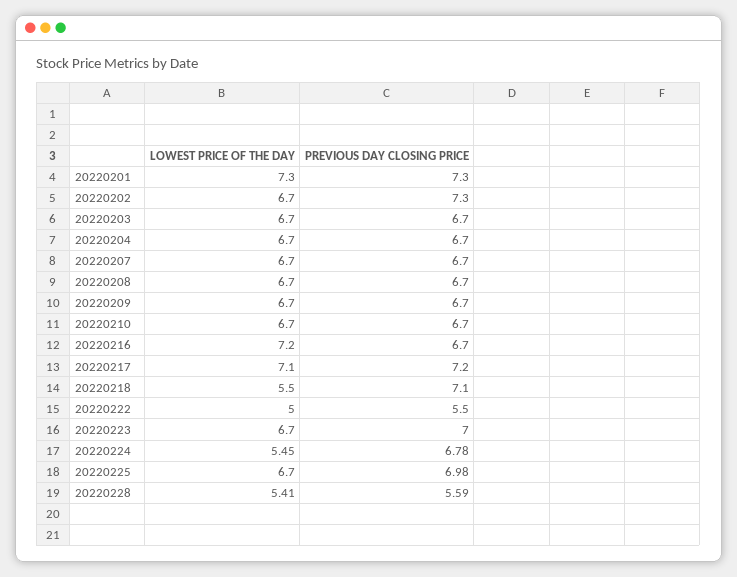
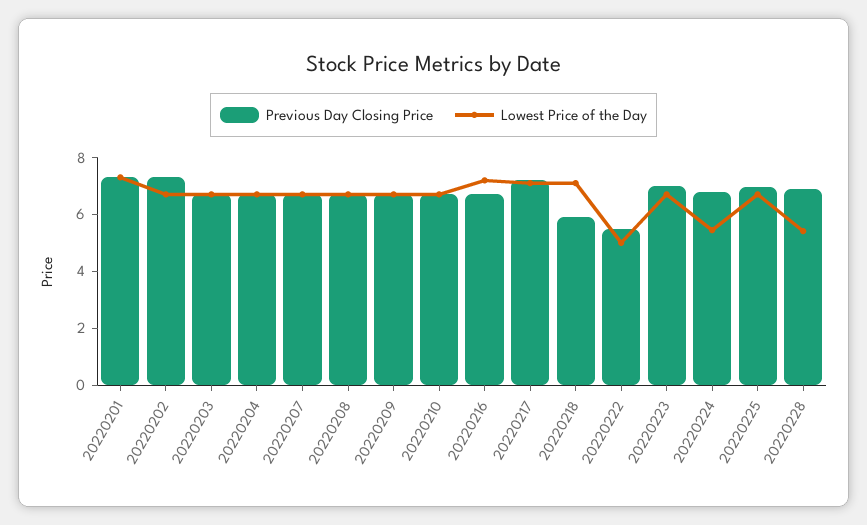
LOWEST PRICE OF THE DAY, 20220218: 5.5 -> 7
PREVIOUS DAY CLOSING PRICE, 20220218: 7.1 -> 6
PREVIOUS DAY CLOSING PRICE, 20220228: 5.59 -> 7

